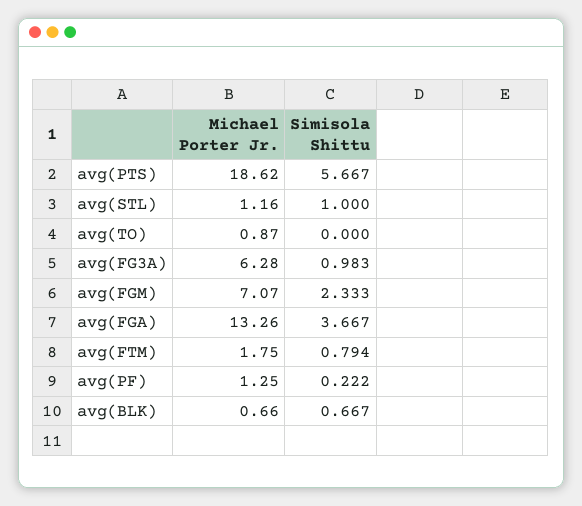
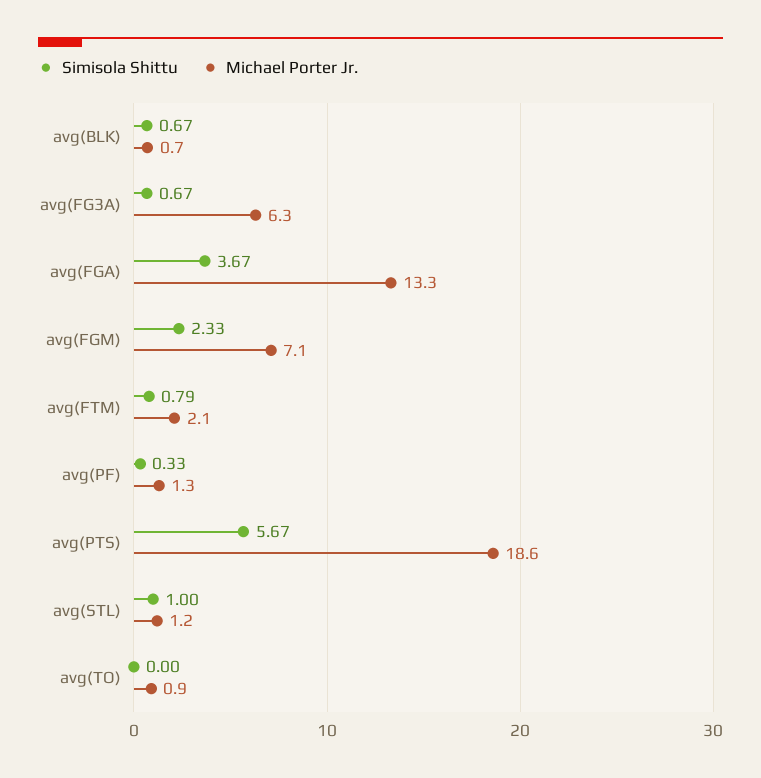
Simisola Shittu, avg(FG3A): 0.983 -> 0.67
Michael Porter Jr., avg(FTM): 1.75 -> 2.1
Simisola Shittu, avg(PF): 0.222 -> 0.33

